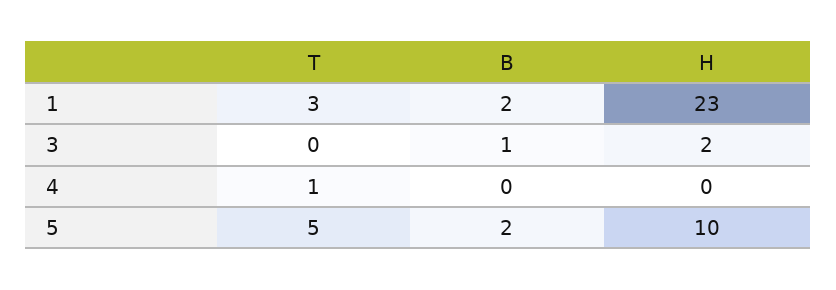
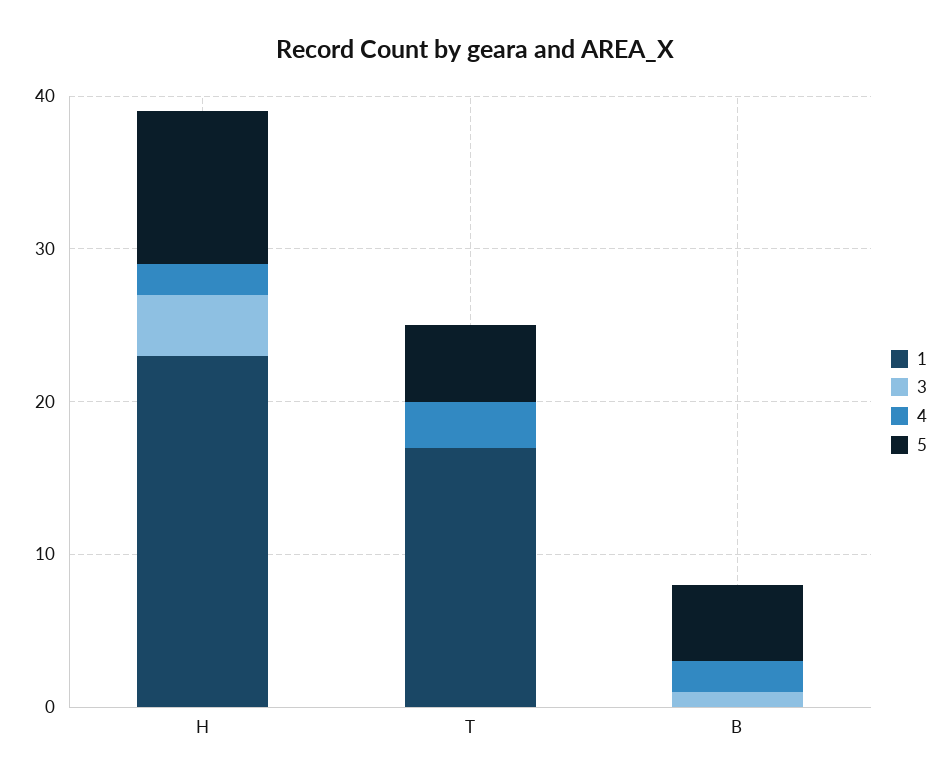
1, T: 3 -> 17
1, B: 2 -> 0
3, H: 2 -> 4
4, T: 1 -> 3
4, B: 0 -> 2
4, H: 0 -> 2
5, B: 2 -> 5

